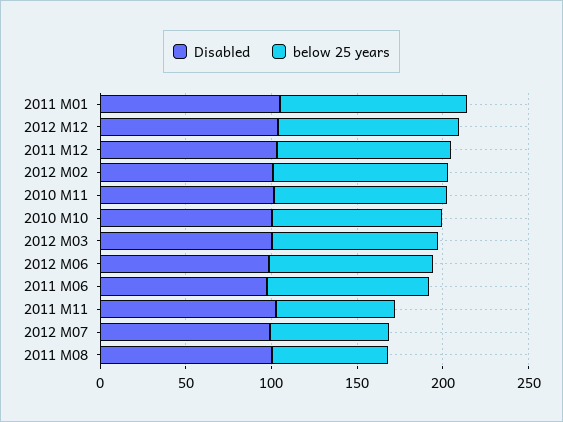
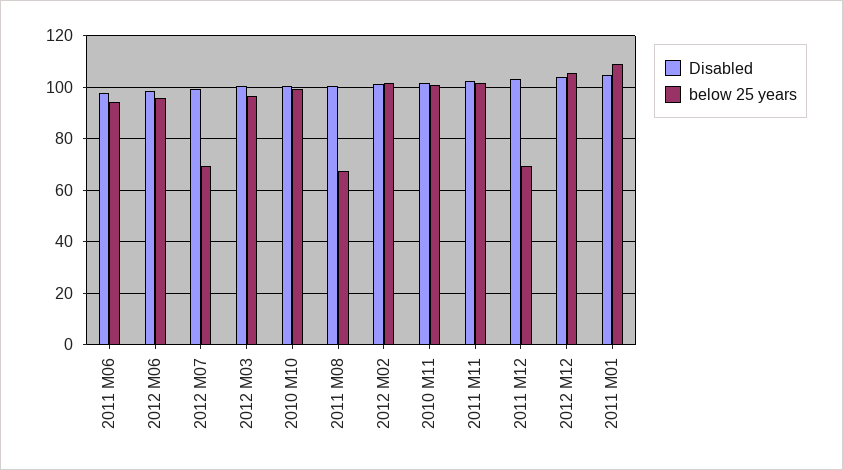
below 25 years, 2011 M12: 100 -> 70
below 25 years, 2011 M11: 70 -> 102.5

